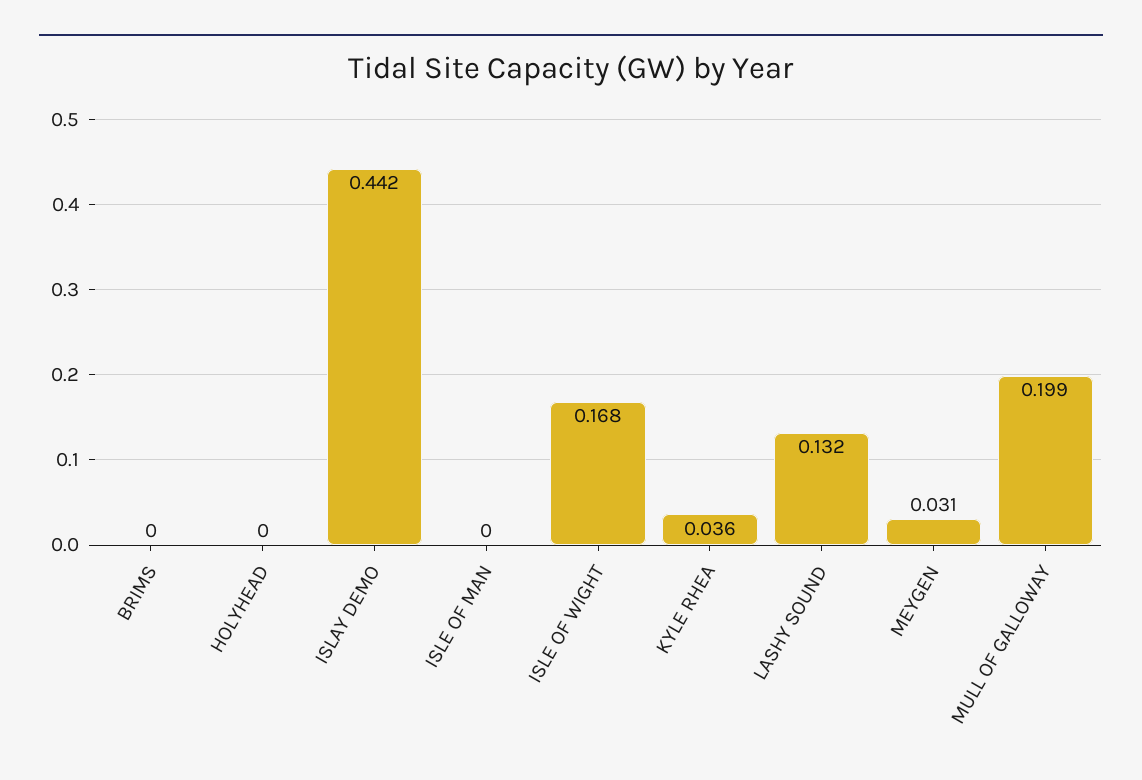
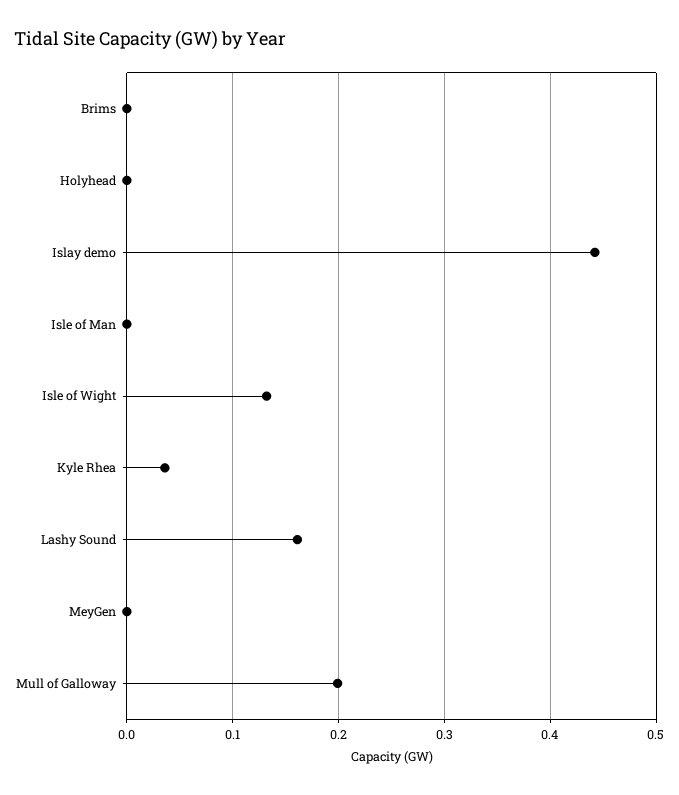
ISLE OF WIGHT: 0.168 -> 0.13
LASHY SOUND: 0.132 -> 0.16
MEYGEN: 0.031 -> 0

